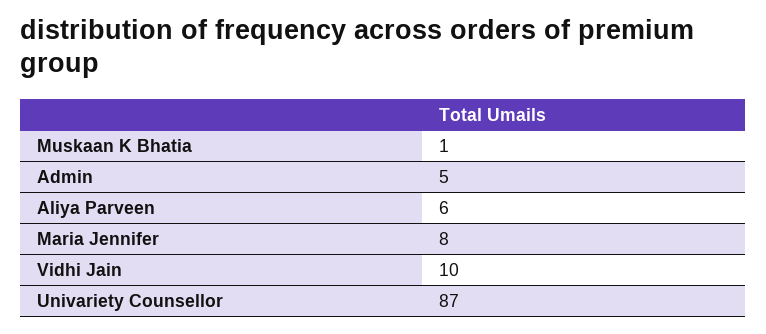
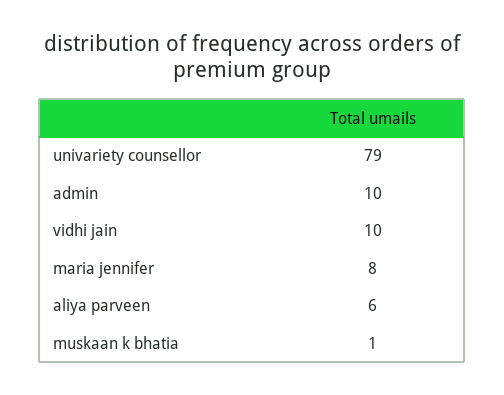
Admin: 5 -> 10
Univariety Counsellor: 87 -> 79

